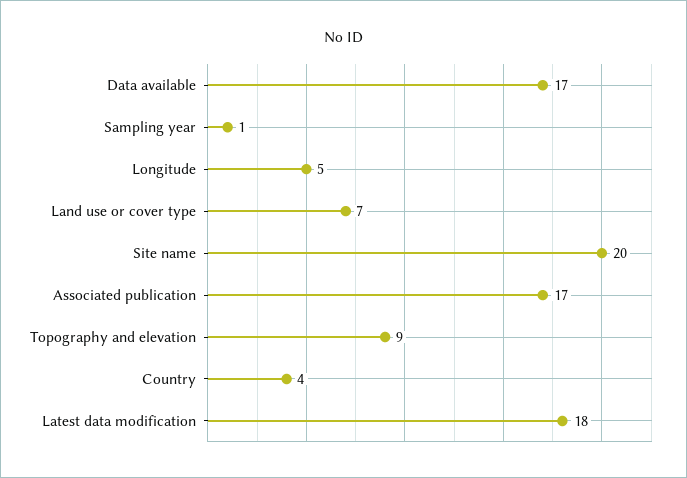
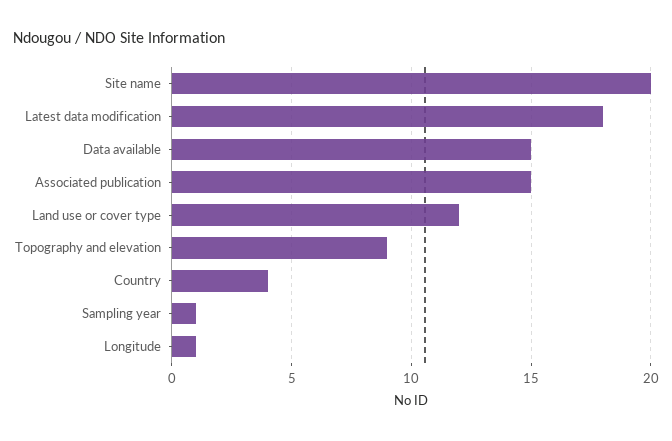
Data available: 17 -> 15
Longitude: 5 -> 1
Land use or cover type: 7 -> 12
Associated publication: 17 -> 15

